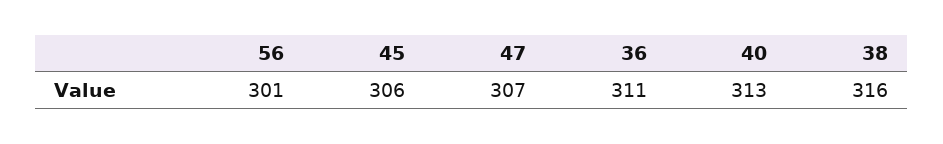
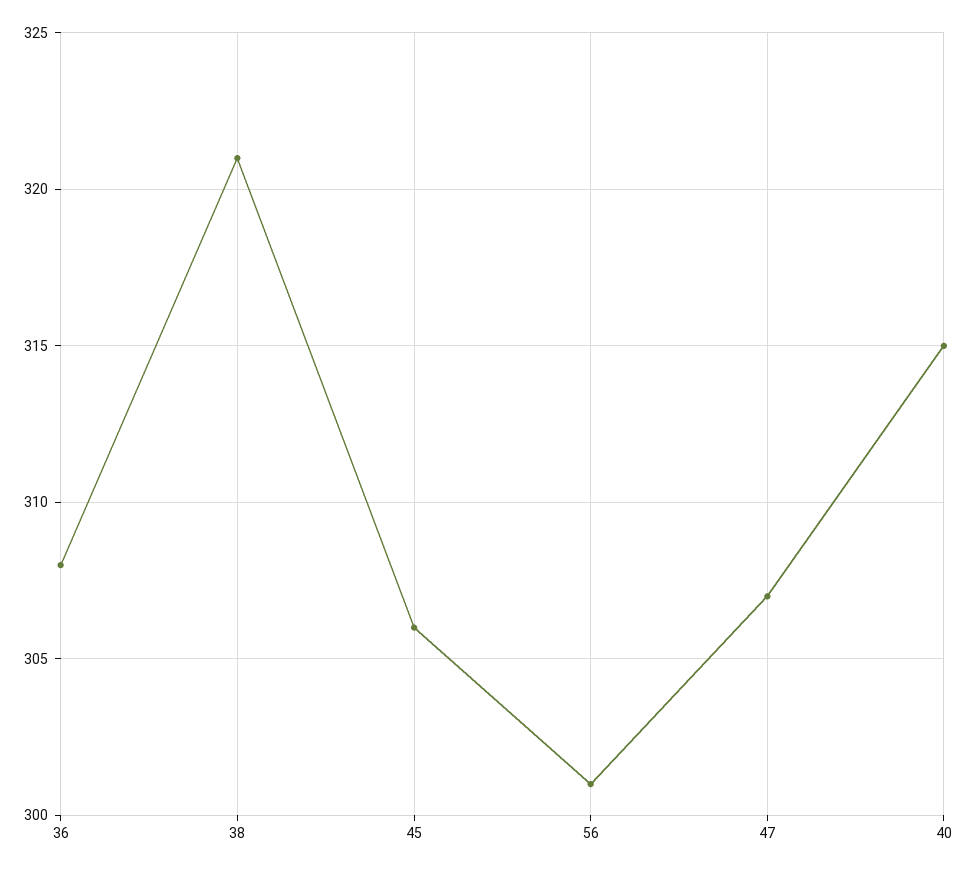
36: 311 -> 308
40: 313 -> 315
38: 316 -> 321

